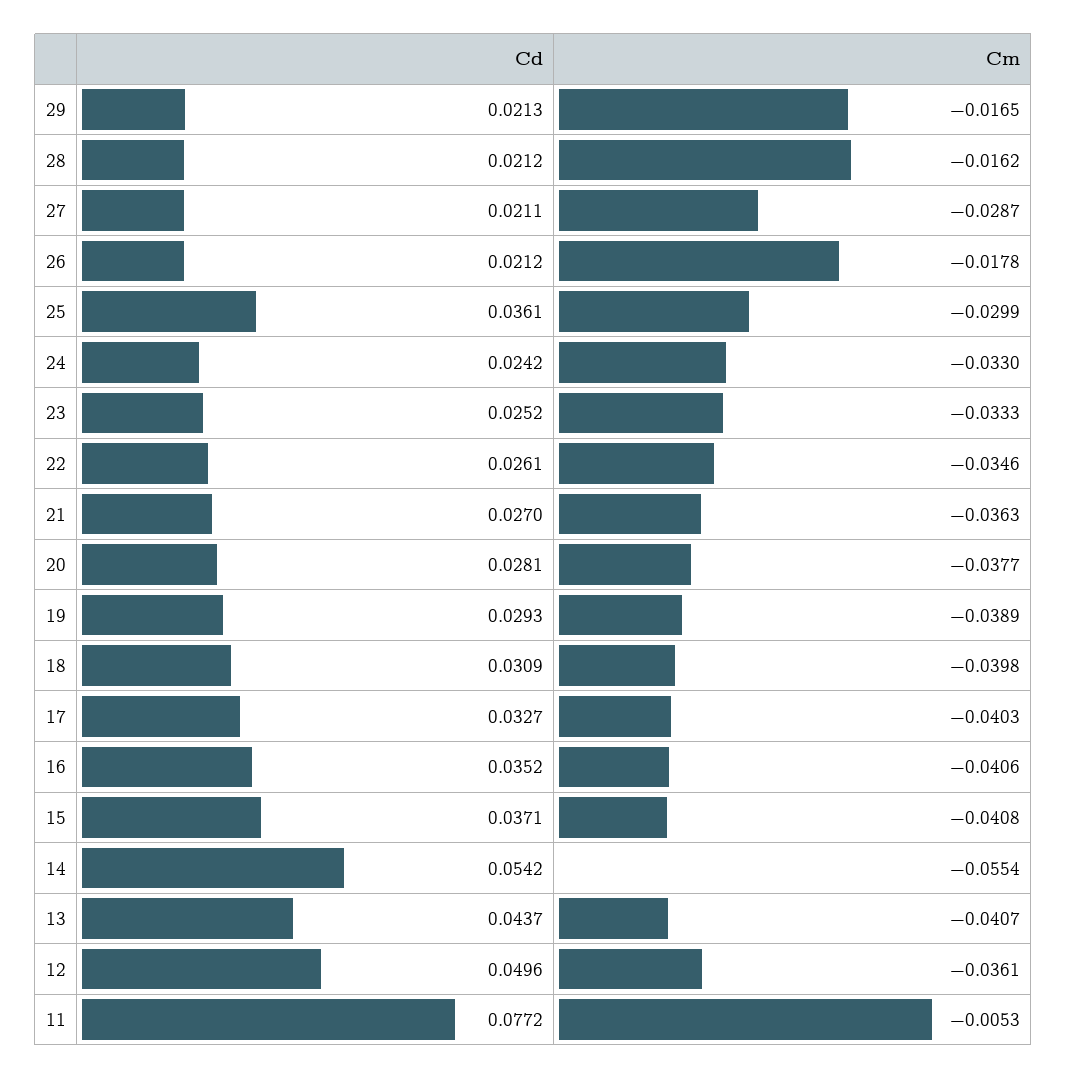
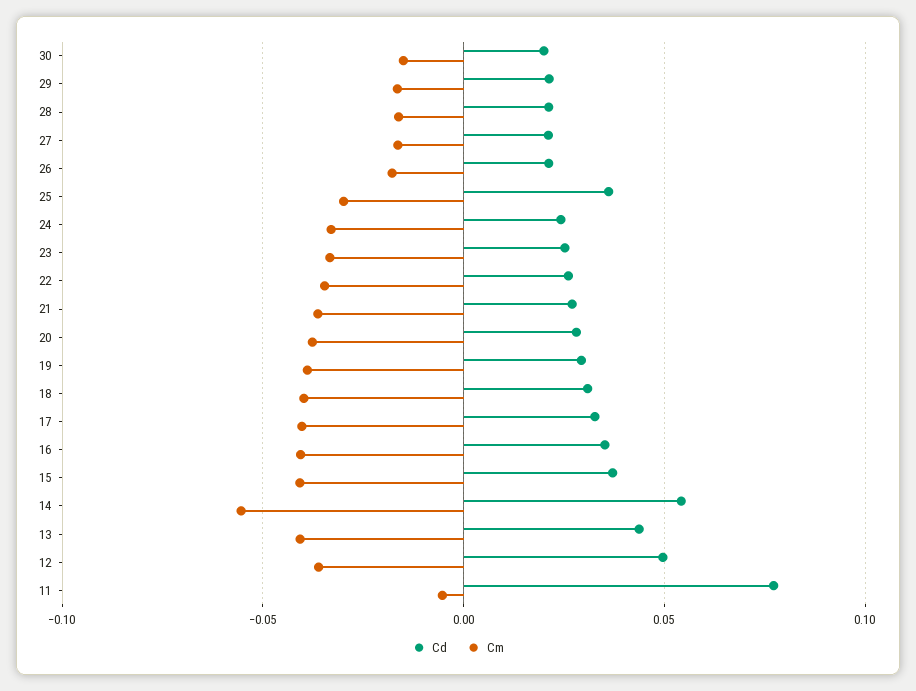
Cm, 27: -0.0287 -> -0.015
Cd, 30: none -> 0.02
Cm, 30: none -> -0.015

